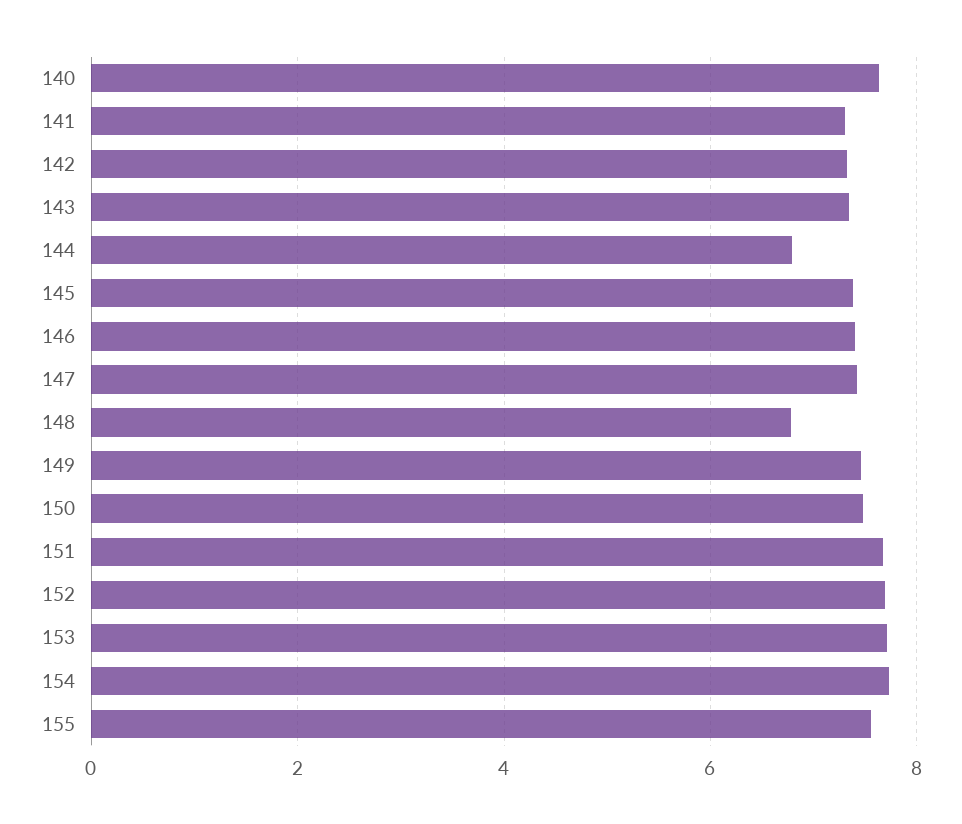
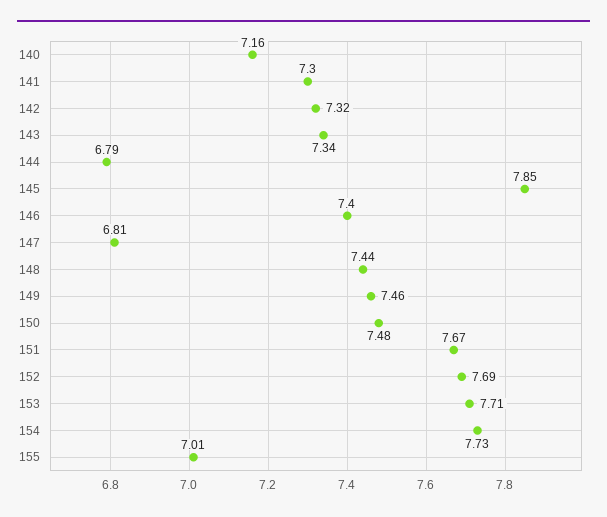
140: 7.6 -> 7.16
145: 7.4 -> 7.85
147: 7.4 -> 6.81
148: 6.8 -> 7.44
155: 7.6 -> 7.01

